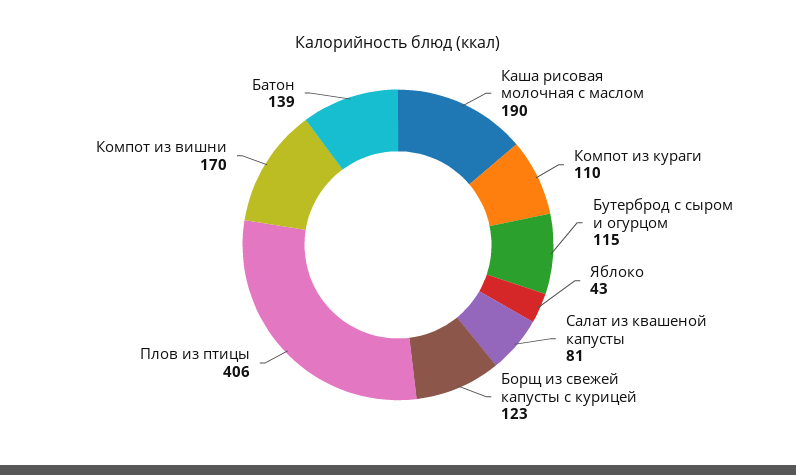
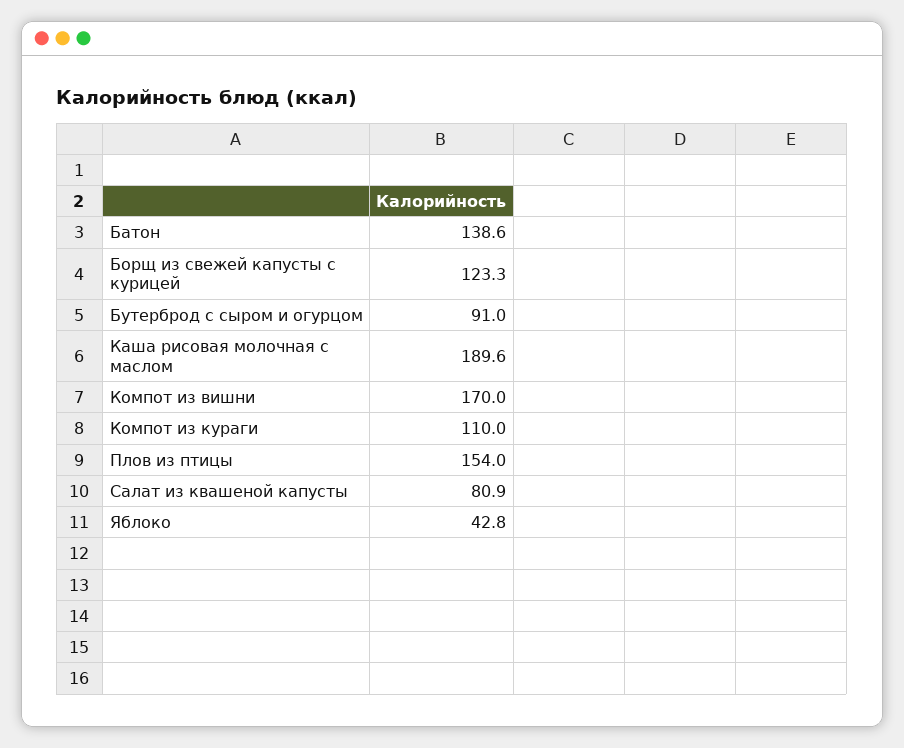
Бутерброд с сыром и огурцом: 115 -> 91
Плов из птицы: 406 -> 154

